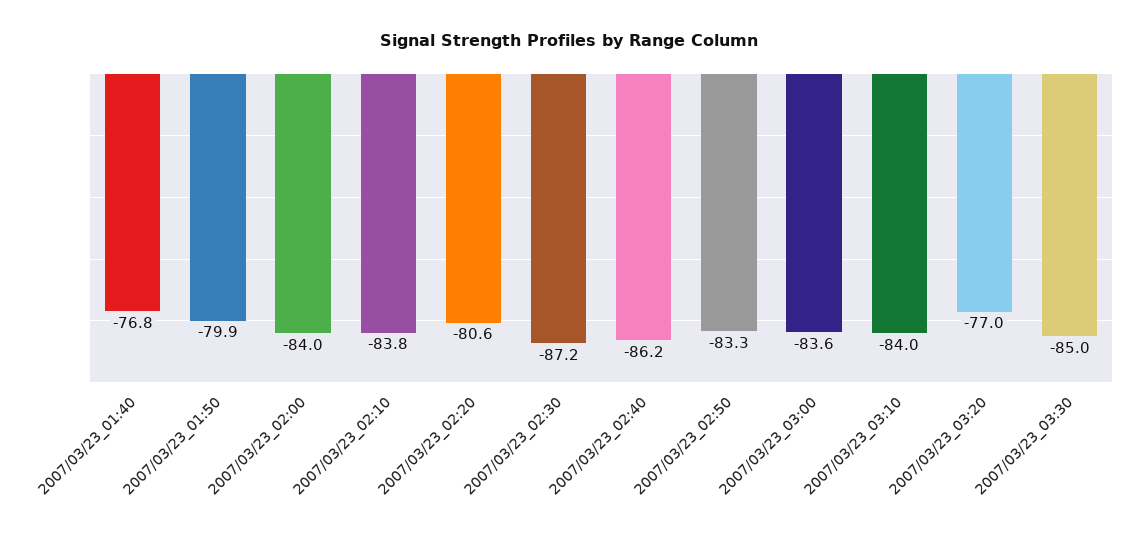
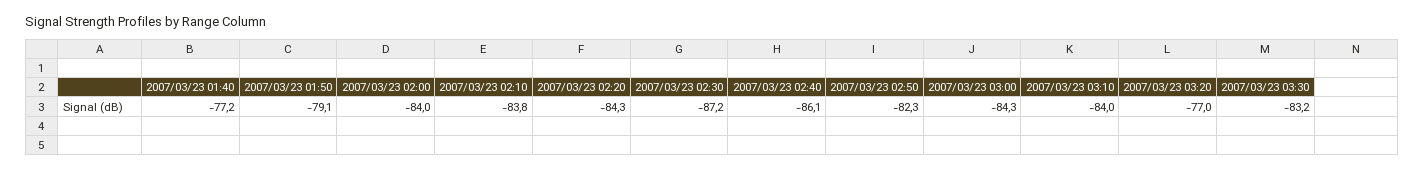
2007/03/23_01:40: -76.8 -> -77.2
2007/03/23_01:50: -79.9 -> -79.1
2007/03/23_02:20: -80.6 -> -84.3
2007/03/23_02:40: -86.2 -> -86.1
2007/03/23_02:50: -83.3 -> -82.3
2007/03/23_03:00: -83.6 -> -84.3
2007/03/23_03:30: -85 -> -83.2

